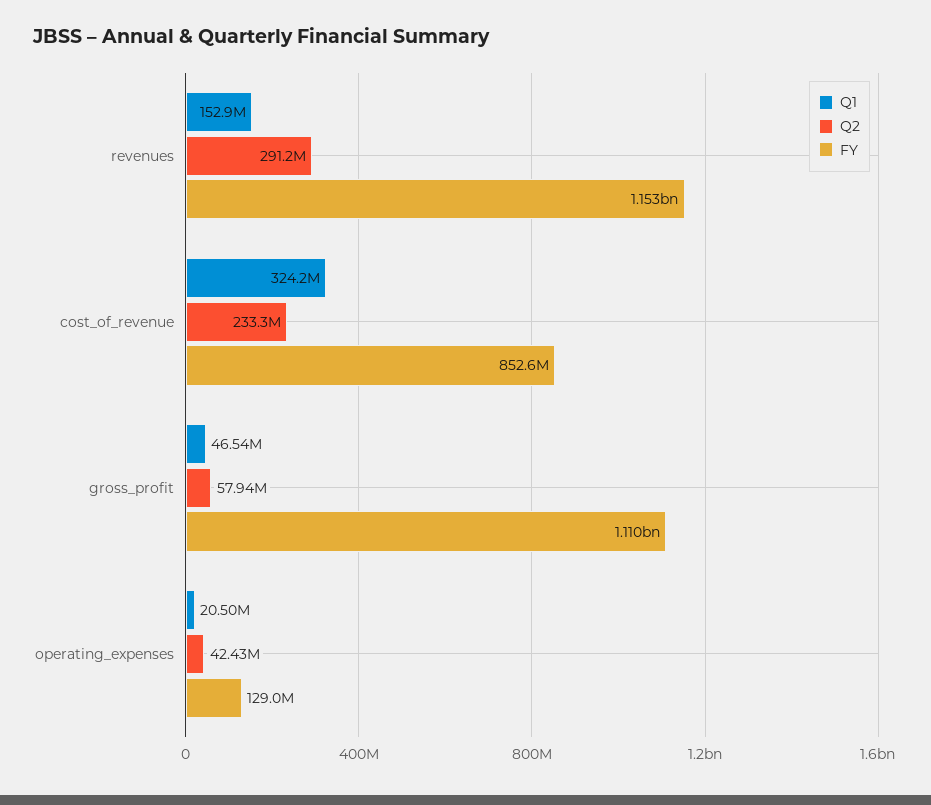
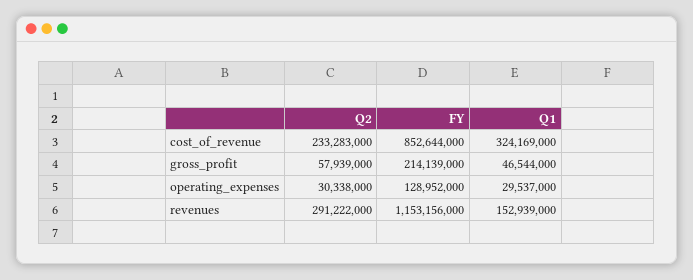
FY, gross_profit: 1110000000 -> 214139000
Q1, operating_expenses: 20500000 -> 29537000
Q2, operating_expenses: 42430000 -> 30338000

